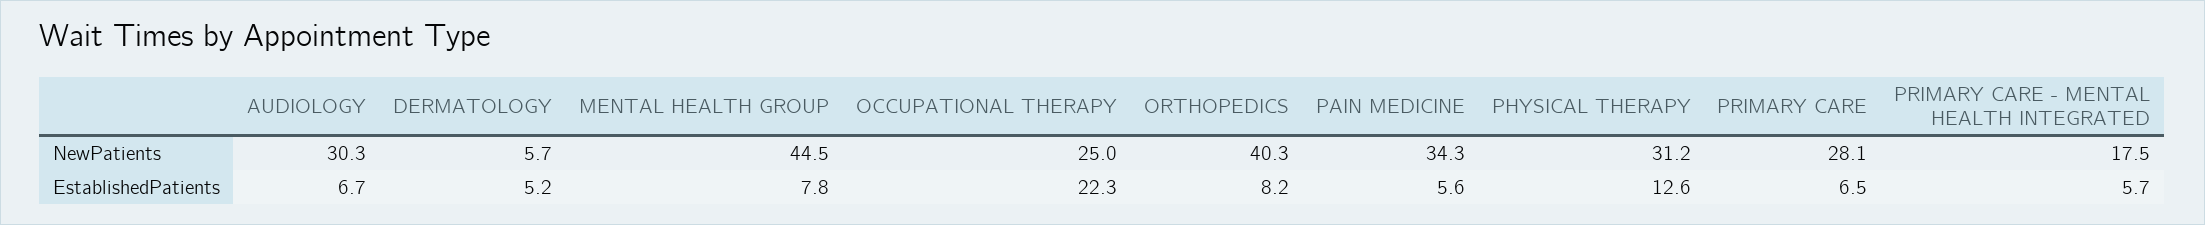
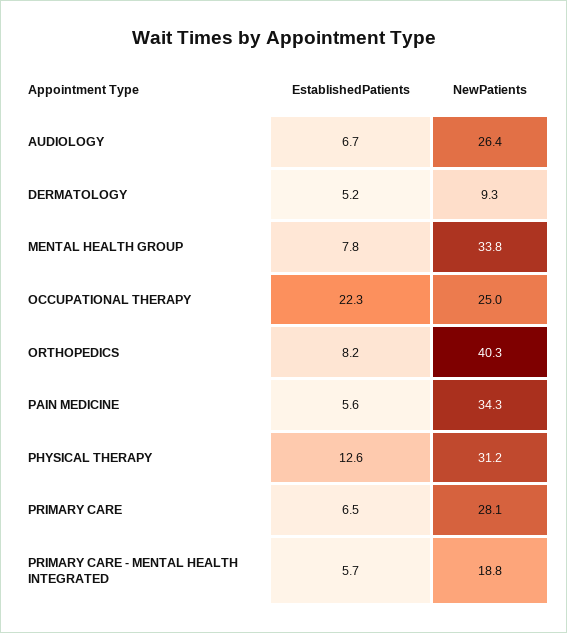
AUDIOLOGY, NewPatients: 30.3 -> 26.4
DERMATOLOGY, NewPatients: 5.7 -> 9.3
MENTAL HEALTH GROUP, NewPatients: 44.5 -> 33.8
PRIMARY CARE - MENTAL HEALTH INTEGRATED, NewPatients: 17.5 -> 18.8

